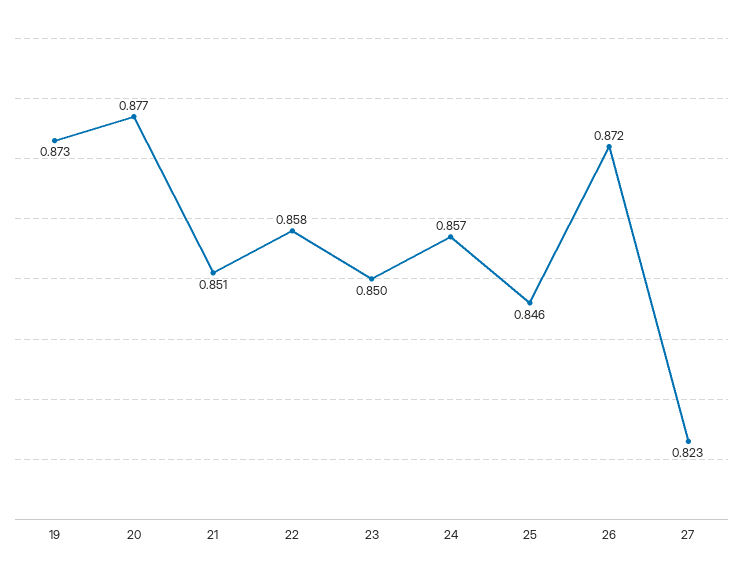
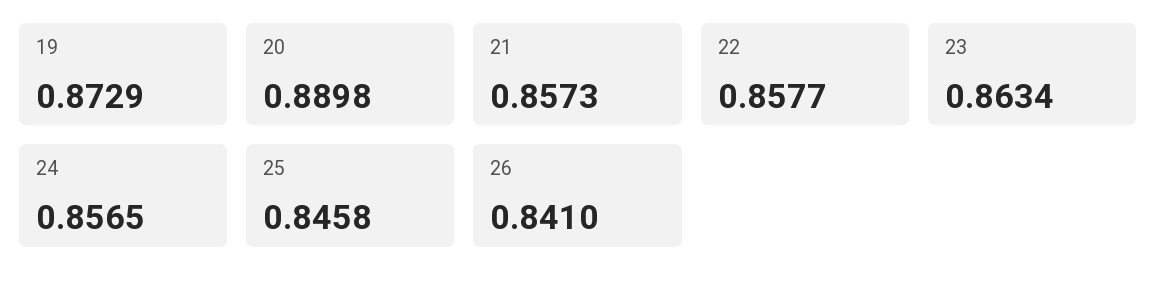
20: 0.877 -> 0.8898
21: 0.851 -> 0.8573
23: 0.85 -> 0.8634
26: 0.872 -> 0.841
27: 0.823 -> none

